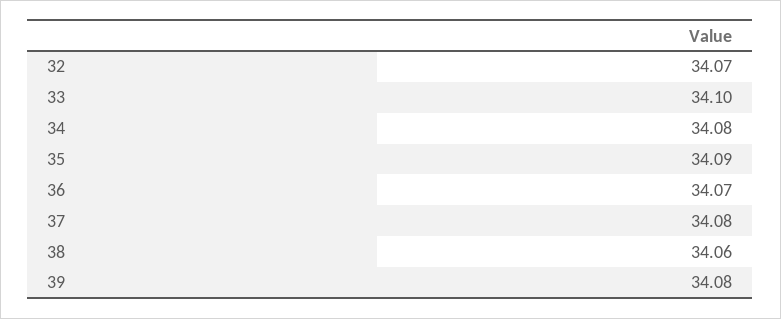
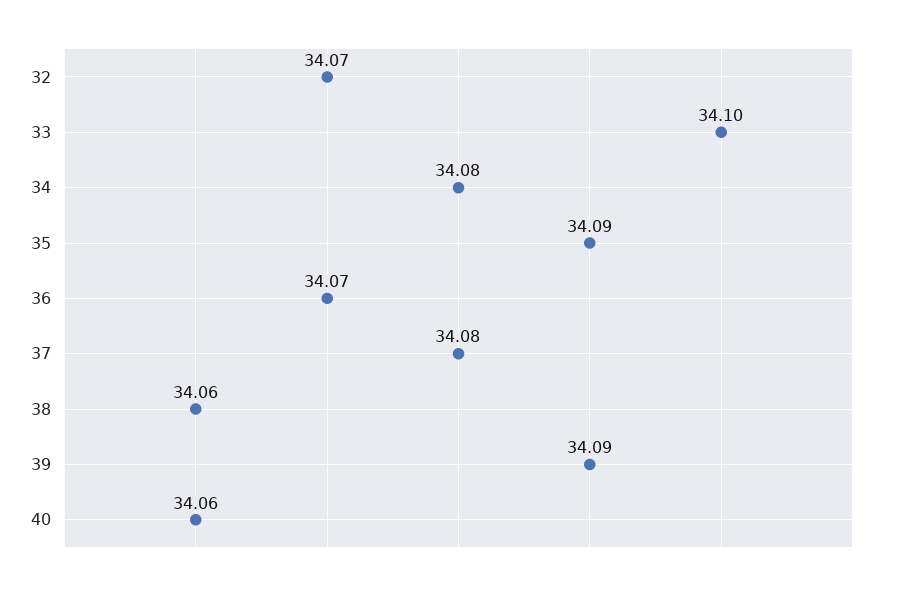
39: 34.08 -> 34.09
40: none -> 34.06

